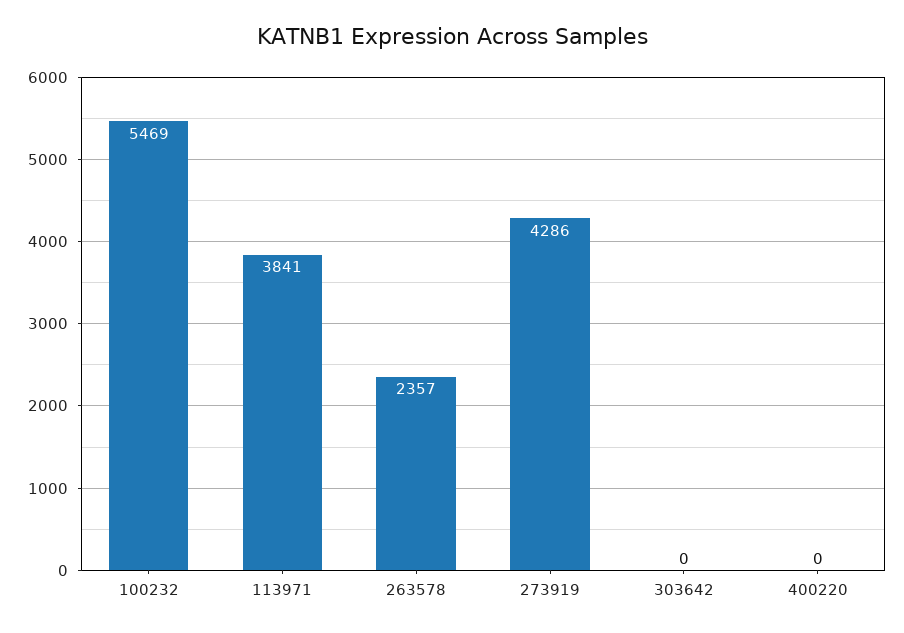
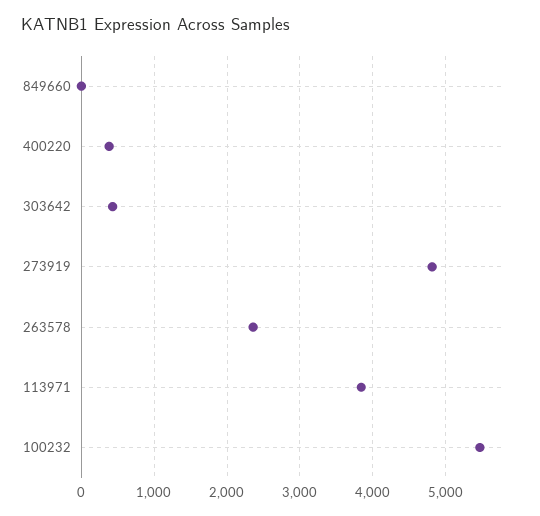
273919: 4286 -> 4800
303642: 0 -> 400
400220: 0 -> 400
849660: none -> 0

